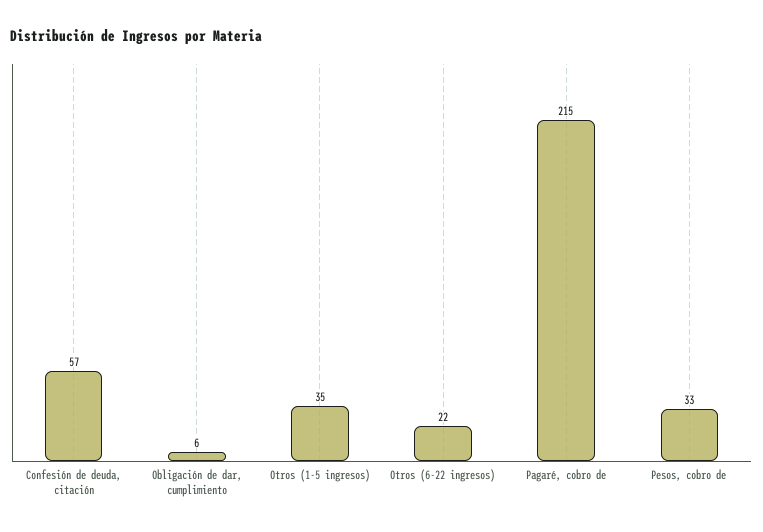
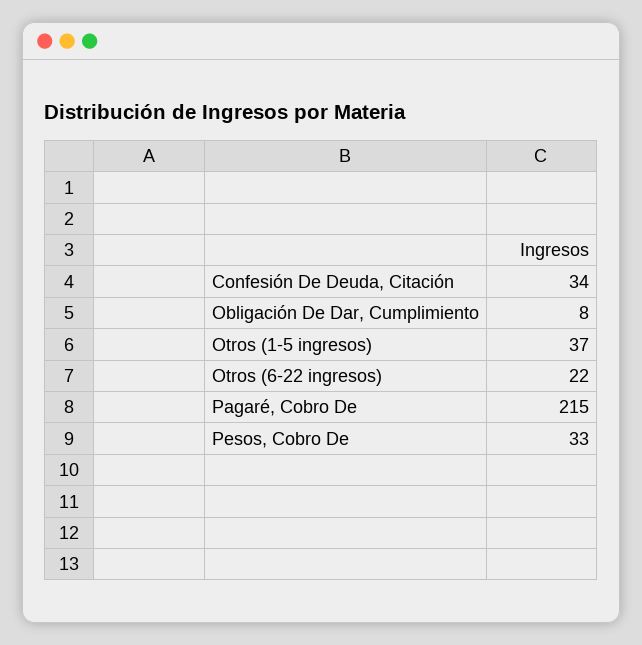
Confesión de deuda, citación: 57 -> 34
Obligación de dar, cumplimiento: 6 -> 8
Otros (1-5 ingresos): 35 -> 37

